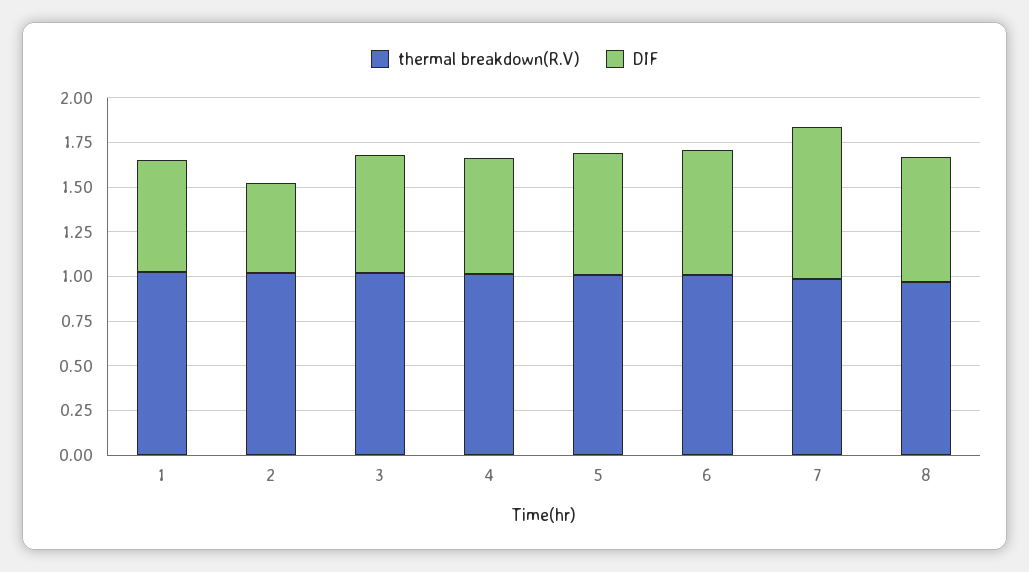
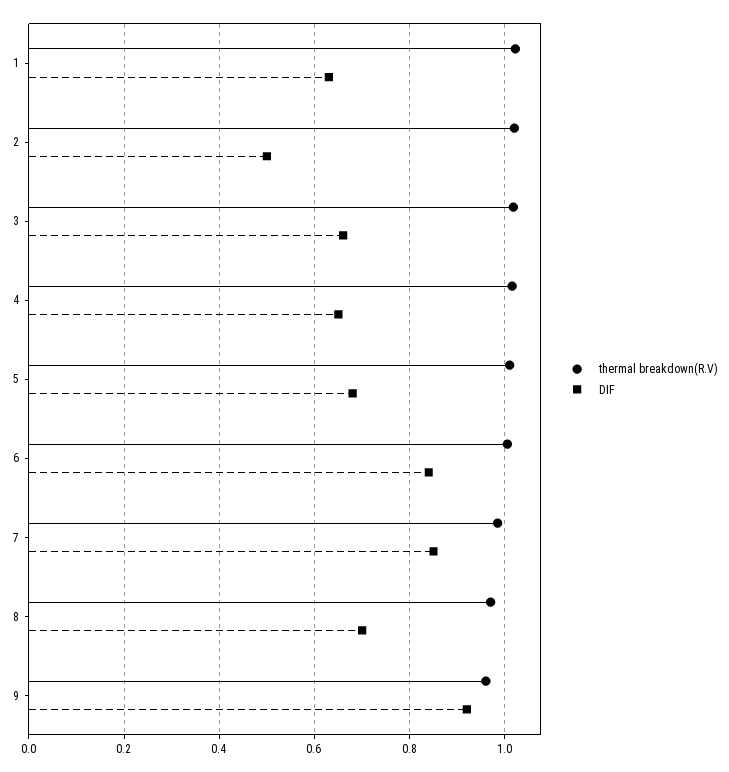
DIF, 6: 0.7 -> 0.84
thermal breakdown(R.V), 9: none -> 0.96
DIF, 9: none -> 0.92

